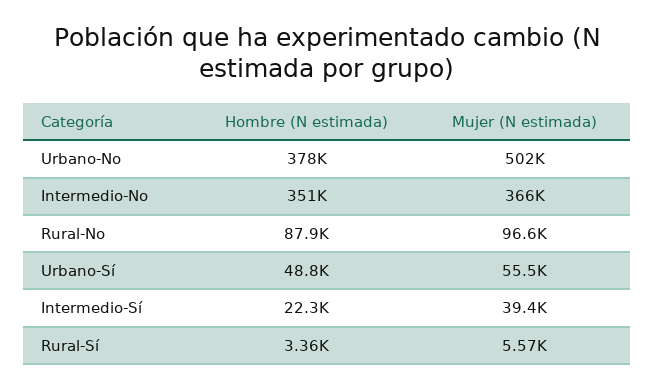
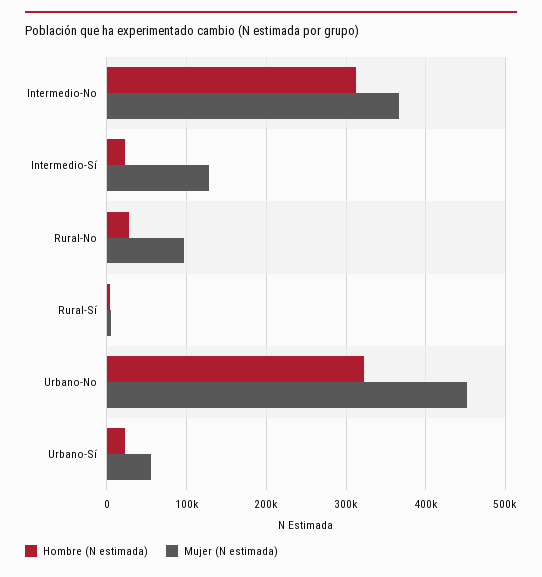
Hombre (N estimada), Urbano-No: 378000 -> 320000
Mujer (N estimada), Urbano-No: 502000 -> 450000
Hombre (N estimada), Intermedio-No: 351000 -> 310000
Hombre (N estimada), Rural-No: 87900 -> 30000
Hombre (N estimada), Urbano-Sí: 48800 -> 20000
Mujer (N estimada), Intermedio-Sí: 39400 -> 130000

